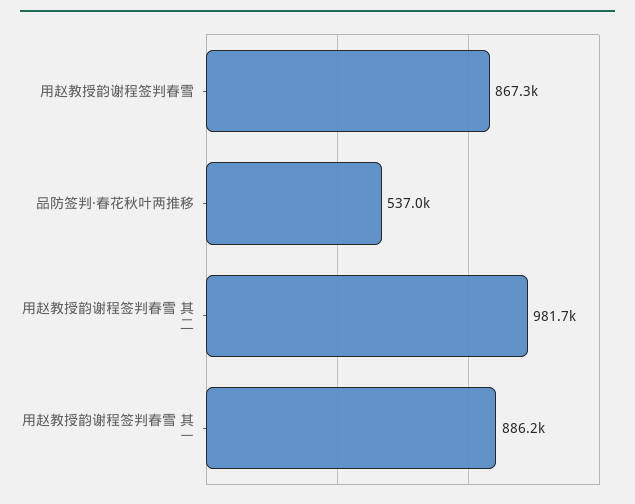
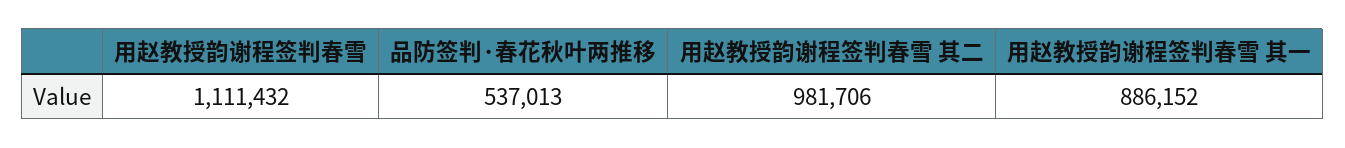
用赵教授韵谢程签判春雪: 867300 -> 1111432

